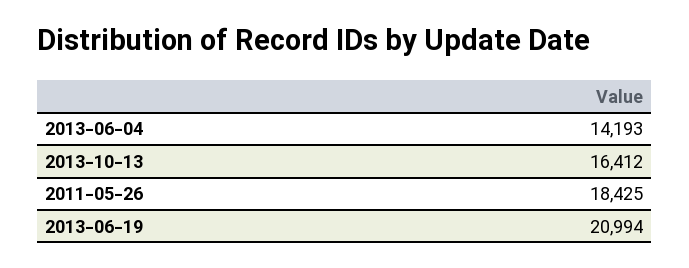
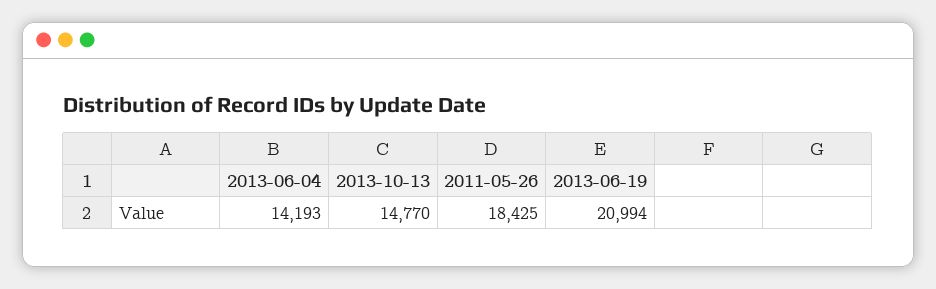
2013-10-13: 16412 -> 14770

